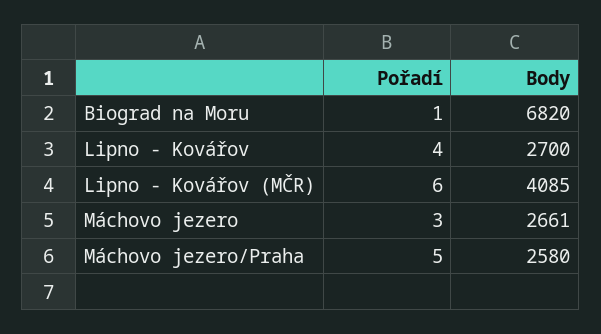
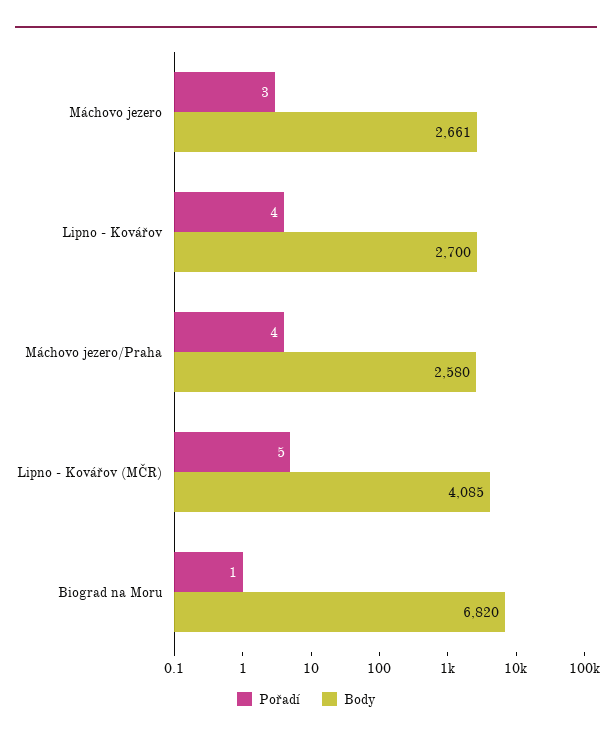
Pořadí, Lipno - Kovářov (MČR): 6 -> 5
Pořadí, Máchovo jezero/Praha: 5 -> 4

